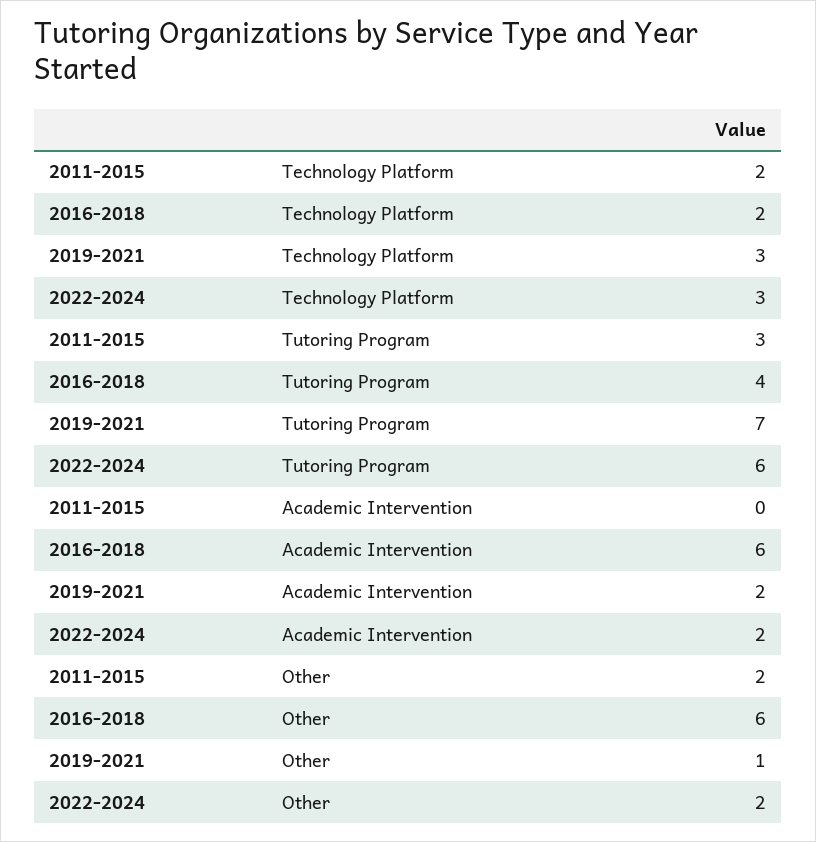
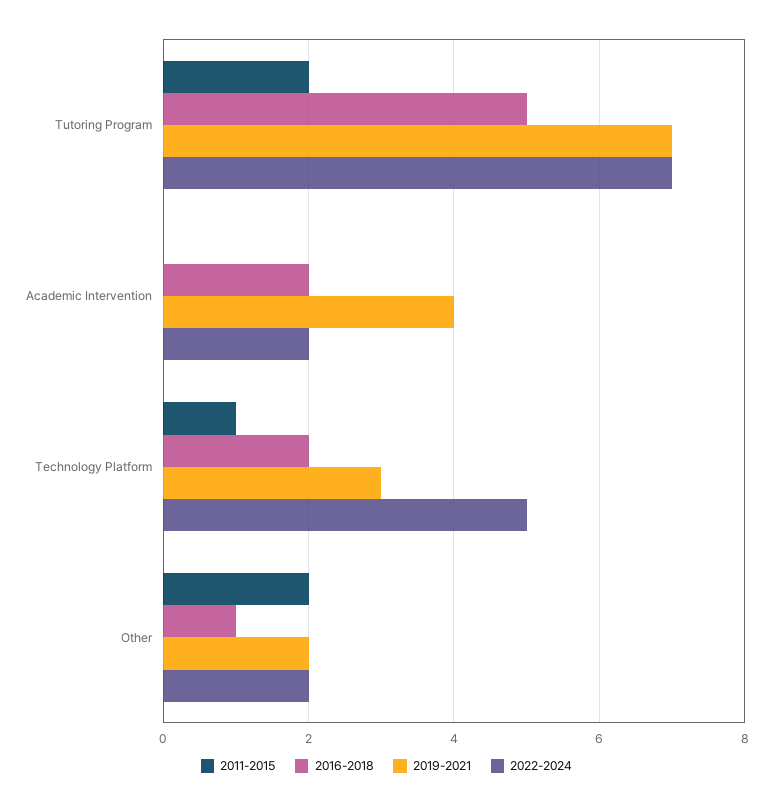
2011-2015, Technology Platform: 2 -> 1
2022-2024, Technology Platform: 3 -> 5
2011-2015, Tutoring Program: 3 -> 2
2016-2018, Tutoring Program: 4 -> 5
2022-2024, Tutoring Program: 6 -> 7
2016-2018, Academic Intervention: 6 -> 2
2019-2021, Academic Intervention: 2 -> 4
2016-2018, Other: 6 -> 1
2019-2021, Other: 1 -> 2

